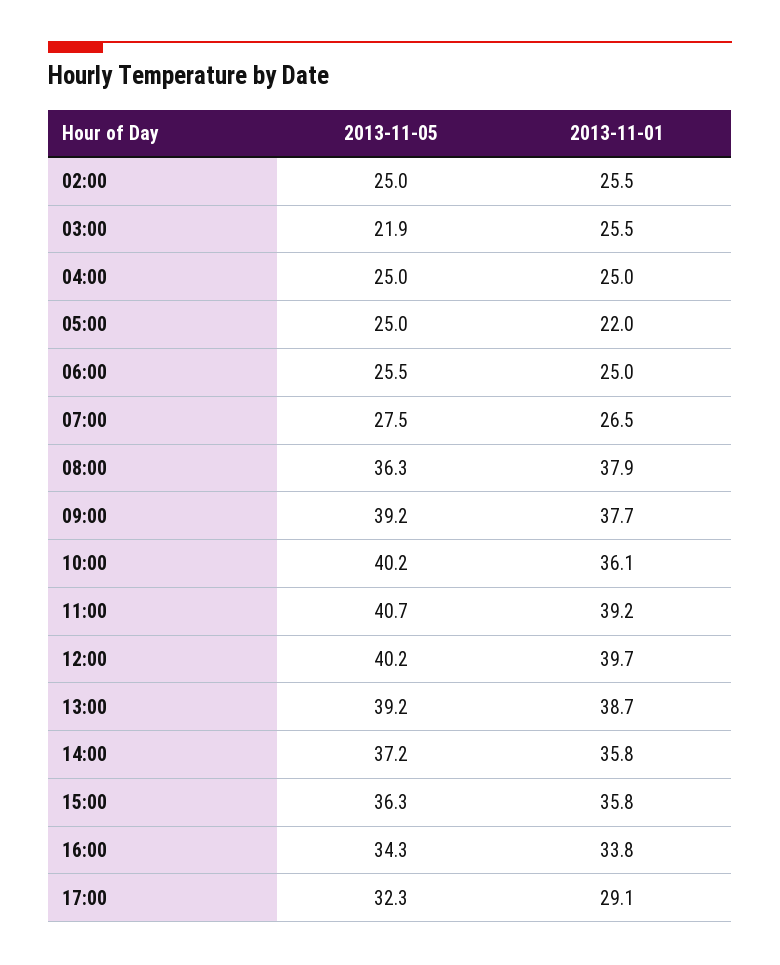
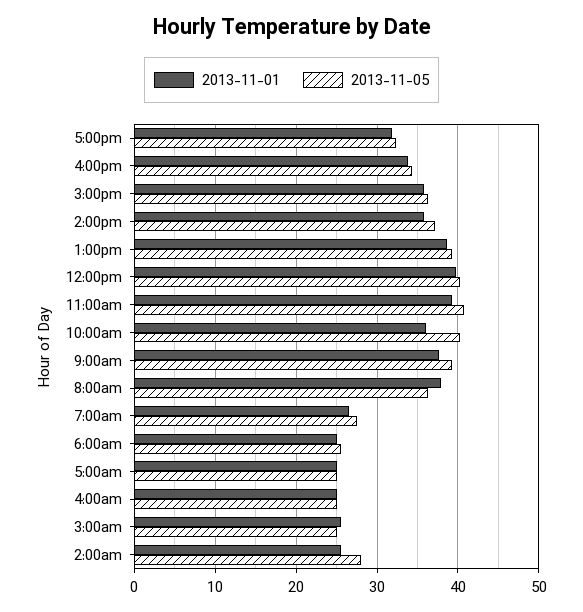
2013-11-05, 02:00: 25 -> 28
2013-11-05, 03:00: 21.9 -> 25
2013-11-01, 05:00: 22 -> 25
2013-11-01, 17:00: 29.1 -> 32

